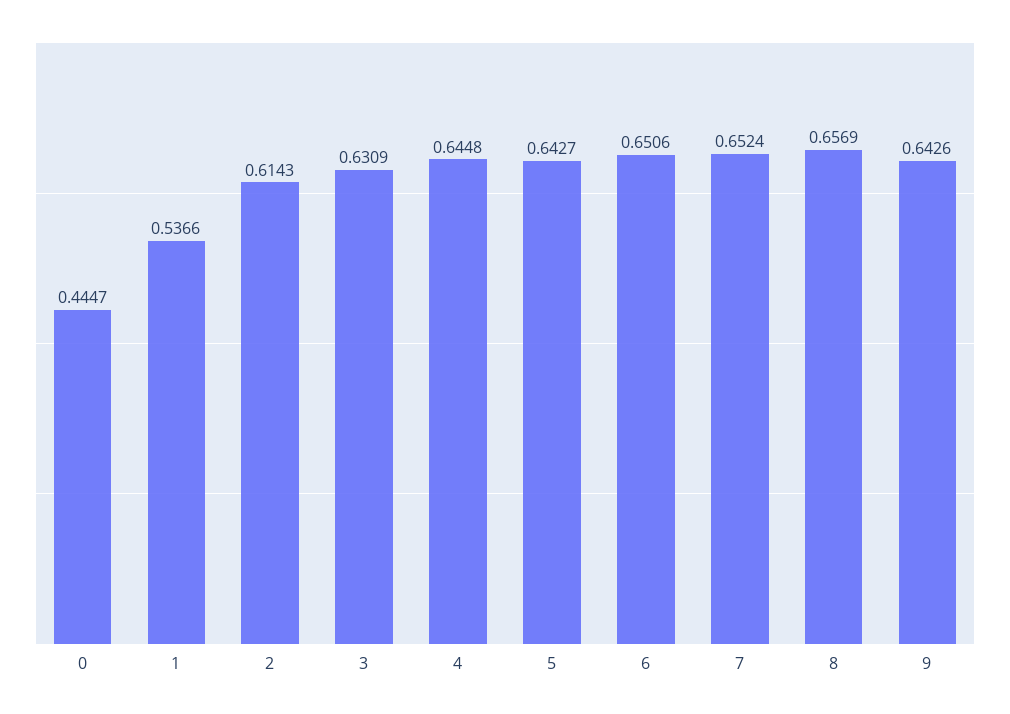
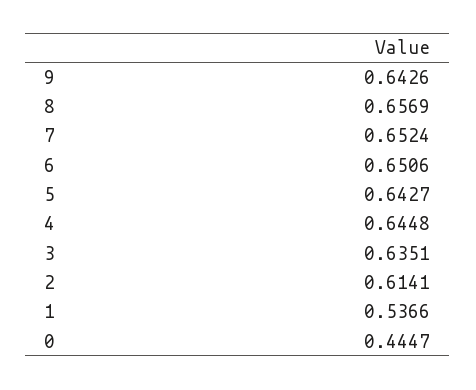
2: 0.6143 -> 0.6141
3: 0.6309 -> 0.6351

